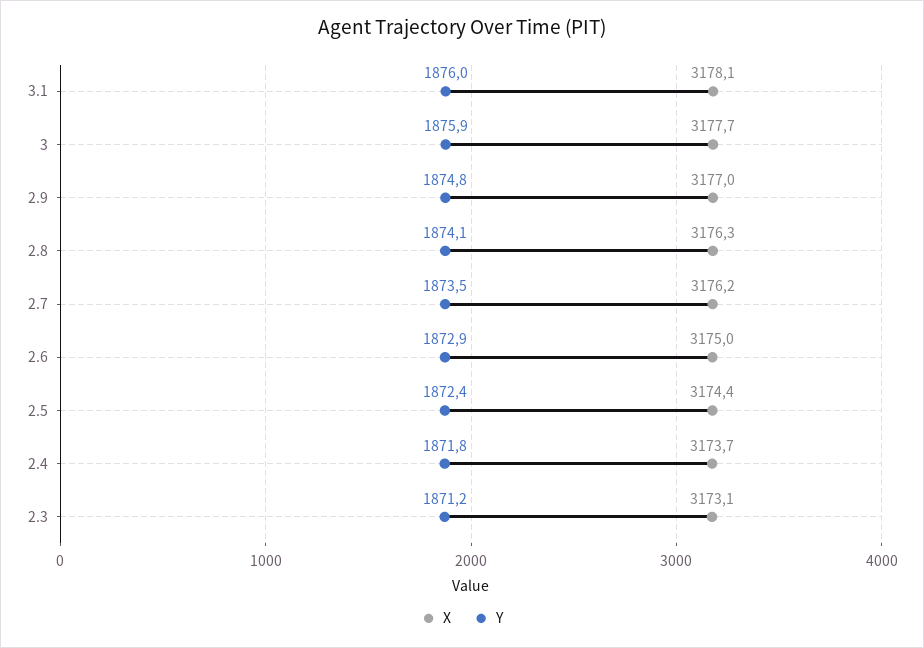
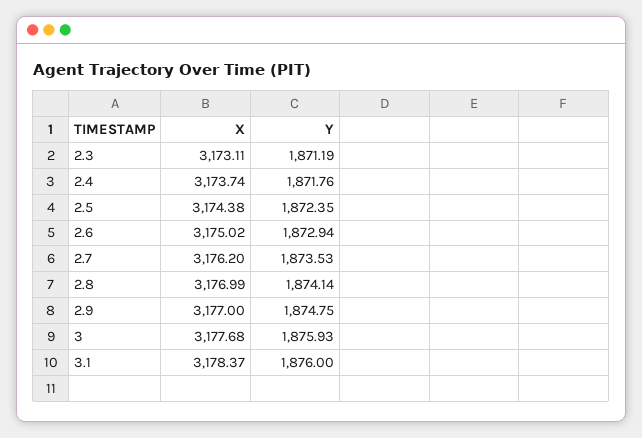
X, 3.1: 3178.1 -> 3178.37
X, 2.8: 3176.3 -> 3176.99

